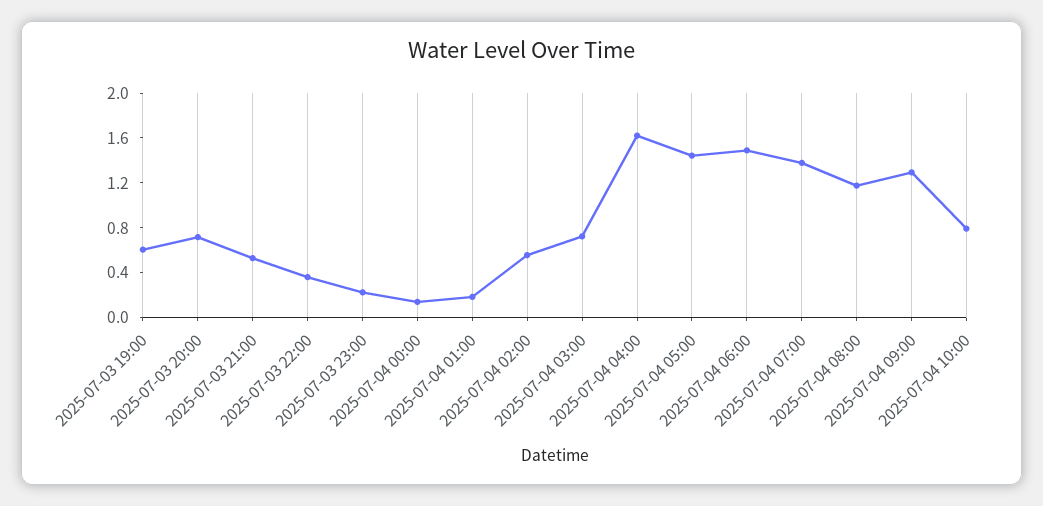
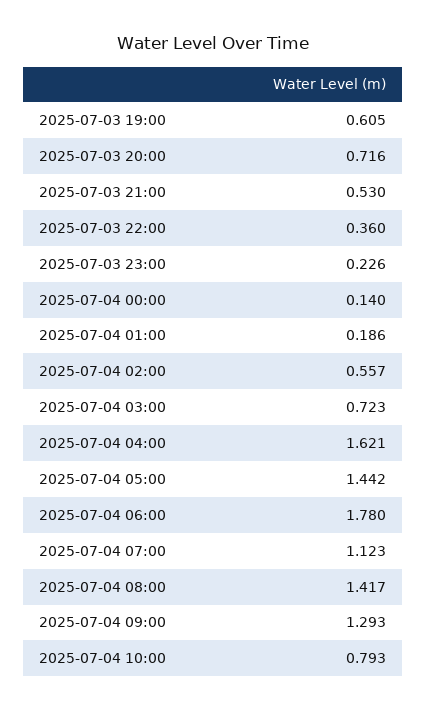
2025-07-04 06:00: 1.5 -> 1.78
2025-07-04 07:00: 1.4 -> 1.123
2025-07-04 08:00: 1.2 -> 1.417

